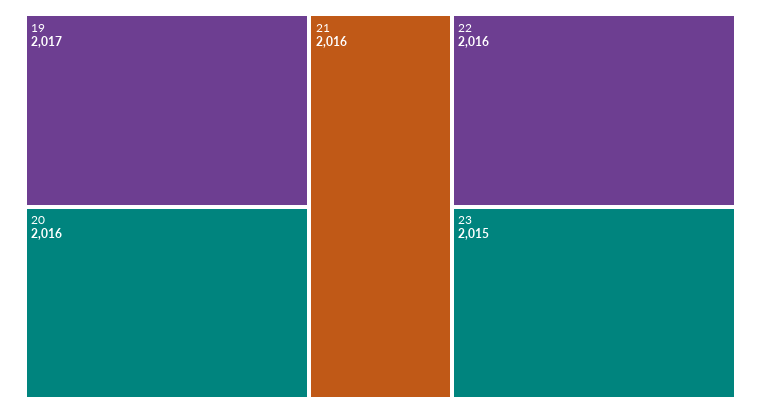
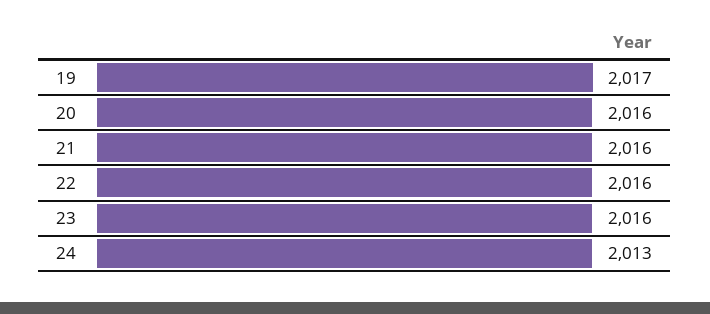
23: 2015 -> 2016
24: none -> 2013

